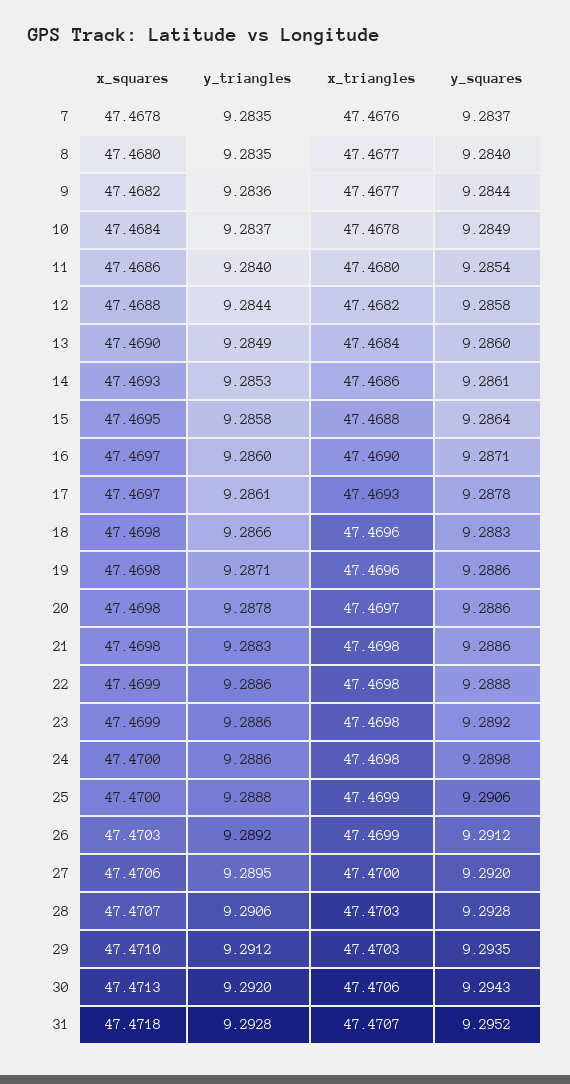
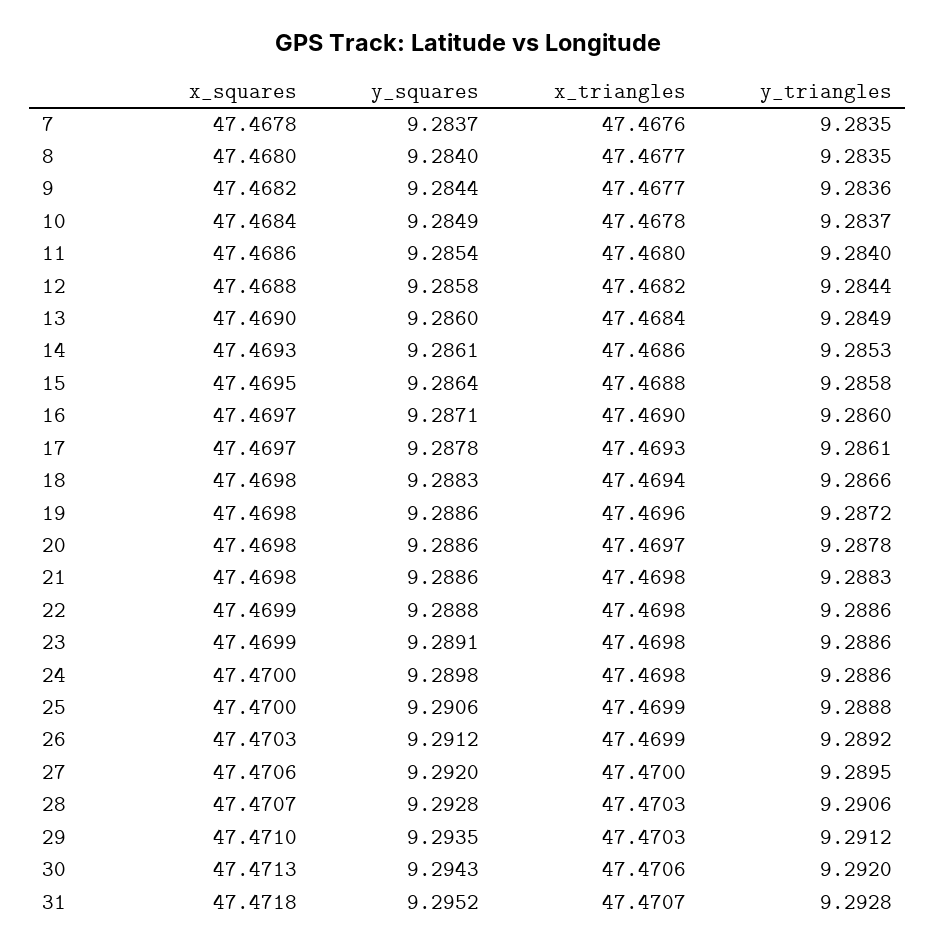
x_triangles, 18: 47.4696 -> 47.4694
y_triangles, 19: 9.2871 -> 9.2872
y_squares, 23: 9.2892 -> 9.2891

